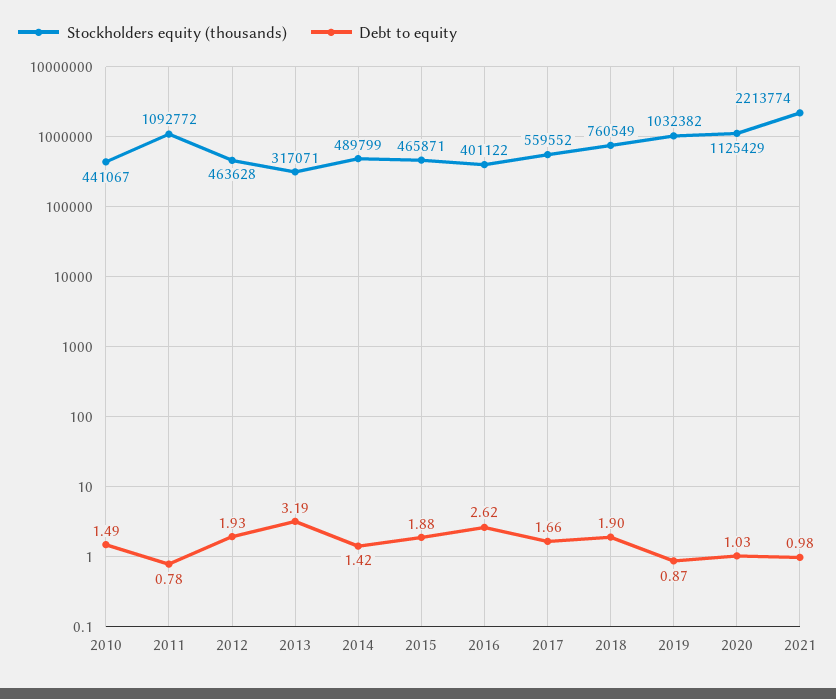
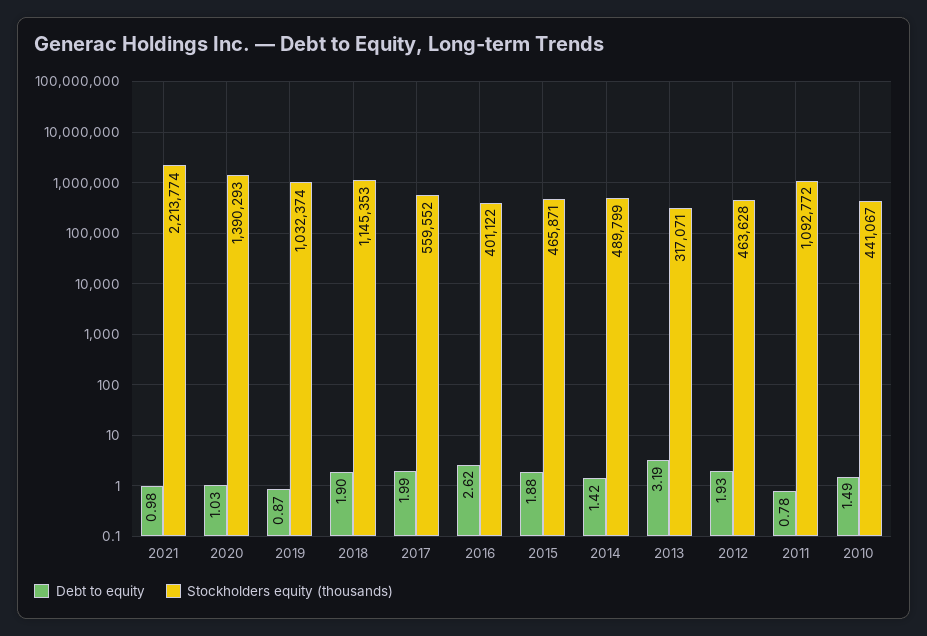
Debt to equity, 2017: 1.66 -> 1.99
Stockholders equity (thousands), 2018: 760549 -> 1145353
Stockholders equity (thousands), 2019: 1032382 -> 1032374
Stockholders equity (thousands), 2020: 1125429 -> 1390293

